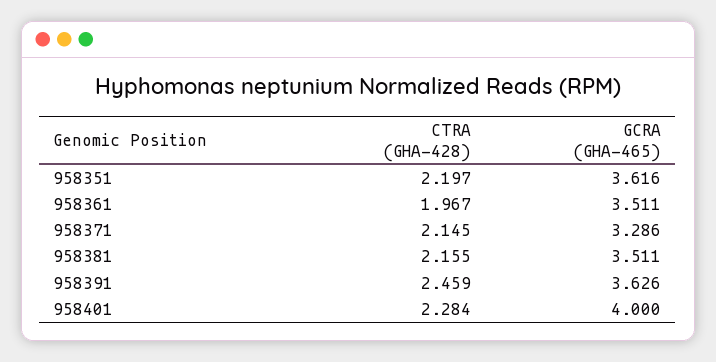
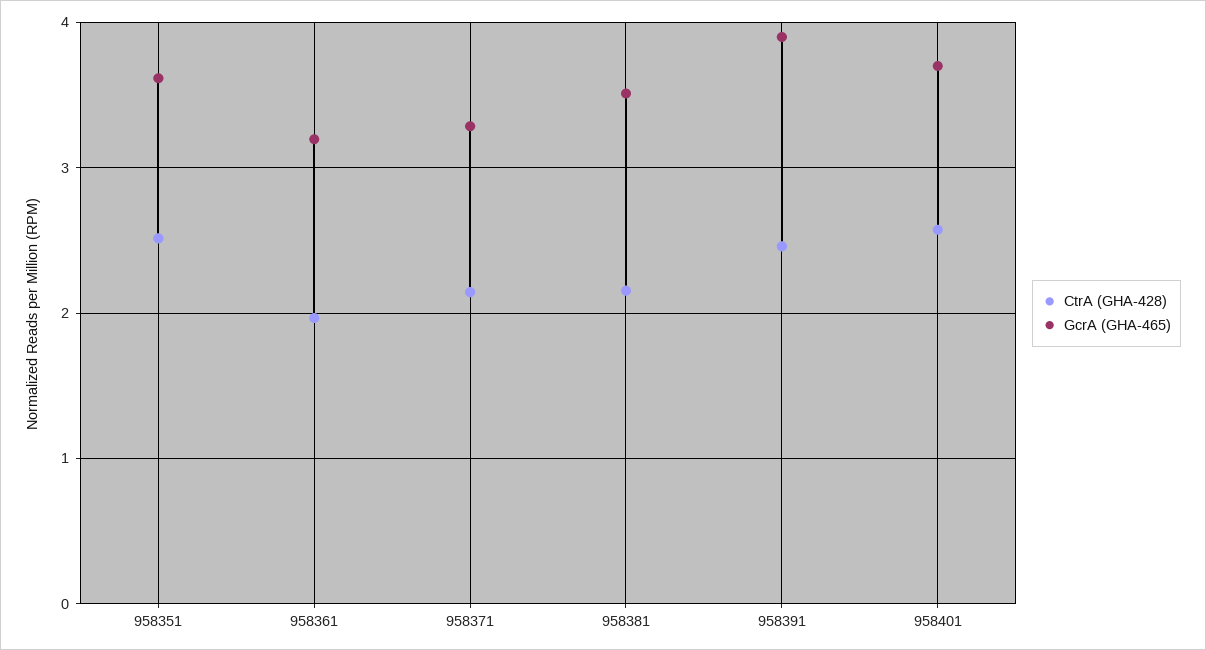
CTRA (GHA-428), 958351: 2.197 -> 2.5
GCRA (GHA-465), 958361: 3.511 -> 3.2
GCRA (GHA-465), 958391: 3.626 -> 3.9
CTRA (GHA-428), 958401: 2.284 -> 2.6
GCRA (GHA-465), 958401: 4 -> 3.7

